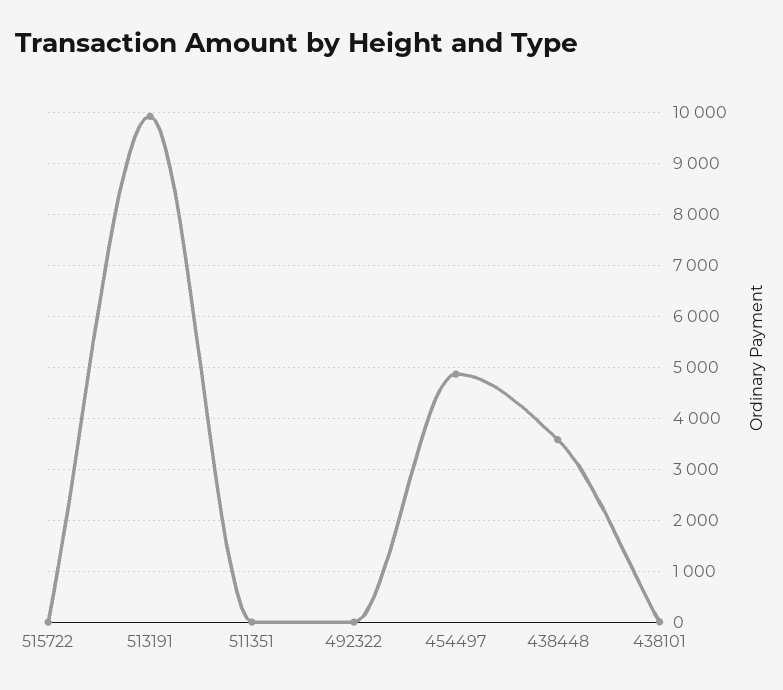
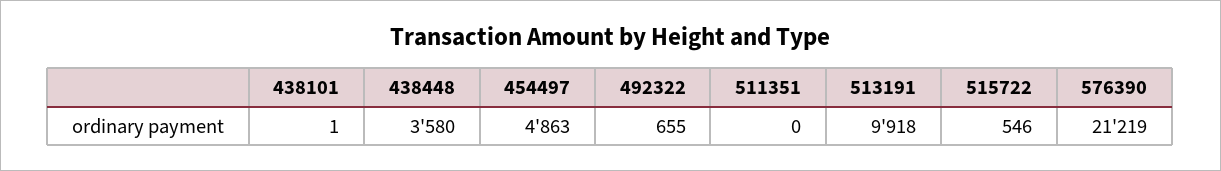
515722: 0 -> 546
492322: 0 -> 655
576390: none -> 21219

